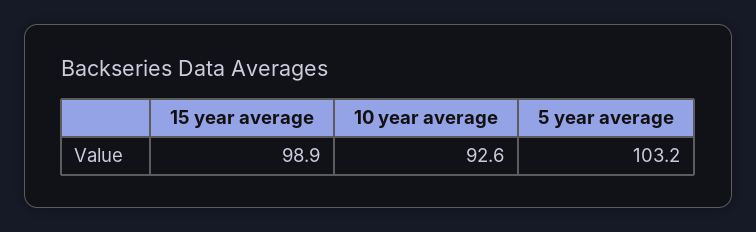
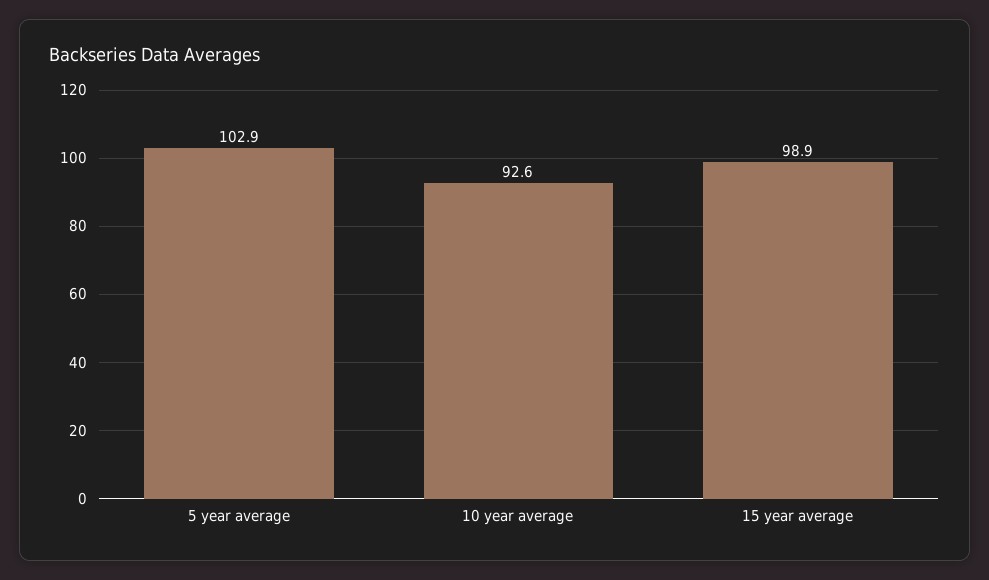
5 year average: 103.2 -> 102.9

